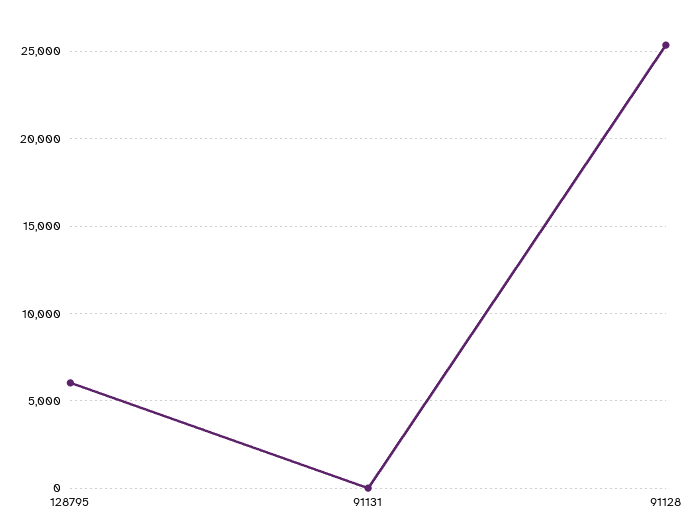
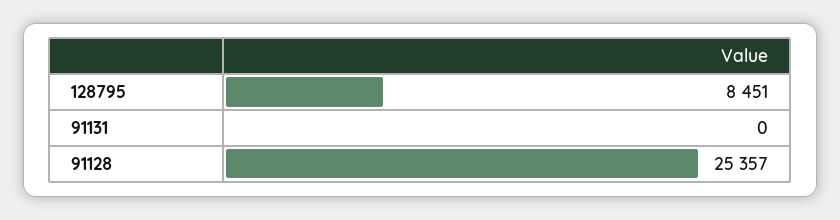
128795: 6000 -> 8451

